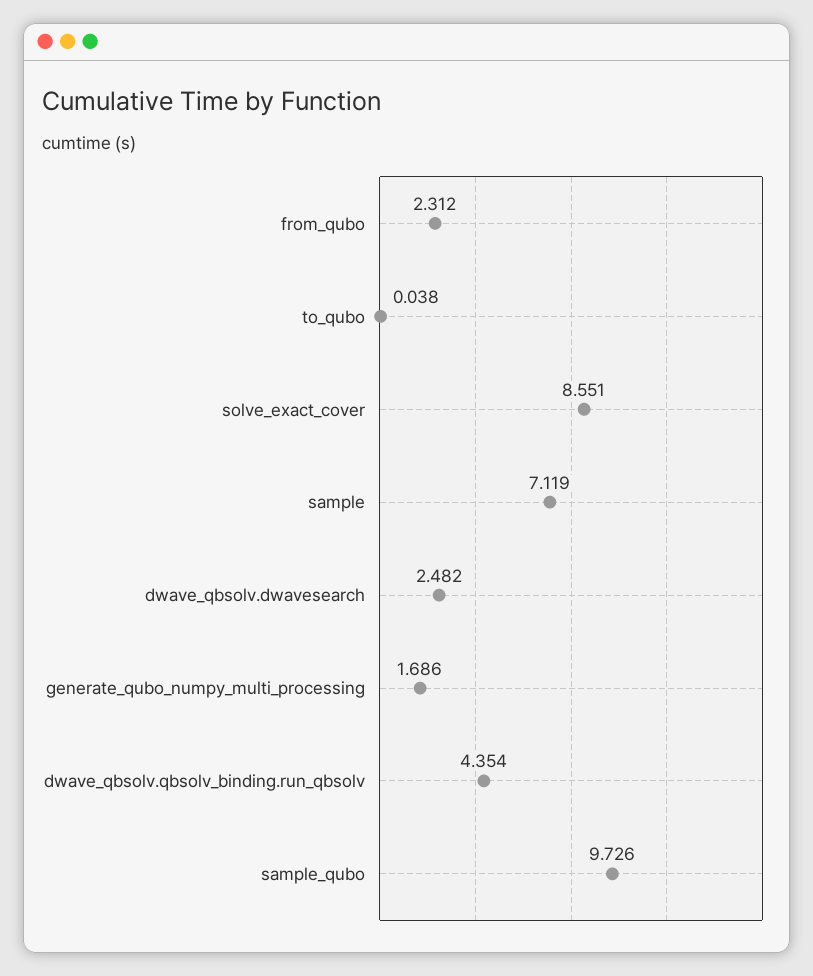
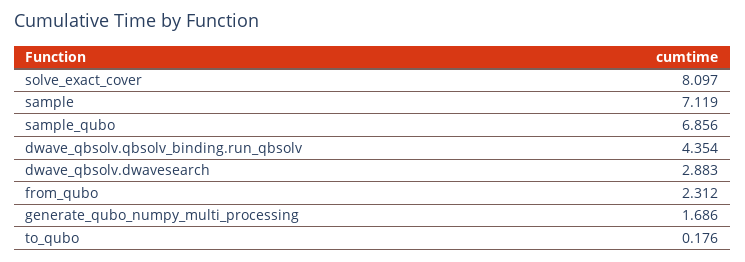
to_qubo: 0.038 -> 0.176
solve_exact_cover: 8.551 -> 8.097
dwave_qbsolv.dwavesearch: 2.482 -> 2.883
sample_qubo: 9.726 -> 6.856

